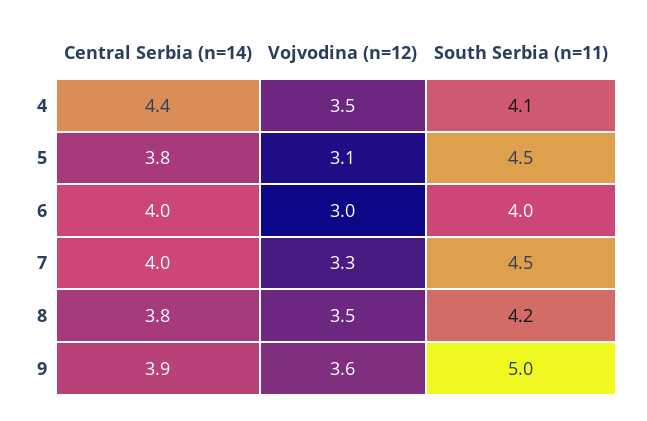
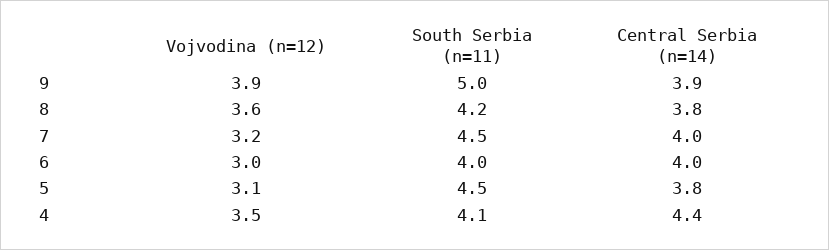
Vojvodina (n=12), 7: 3.3 -> 3.2
Vojvodina (n=12), 8: 3.5 -> 3.6
Vojvodina (n=12), 9: 3.6 -> 3.9

